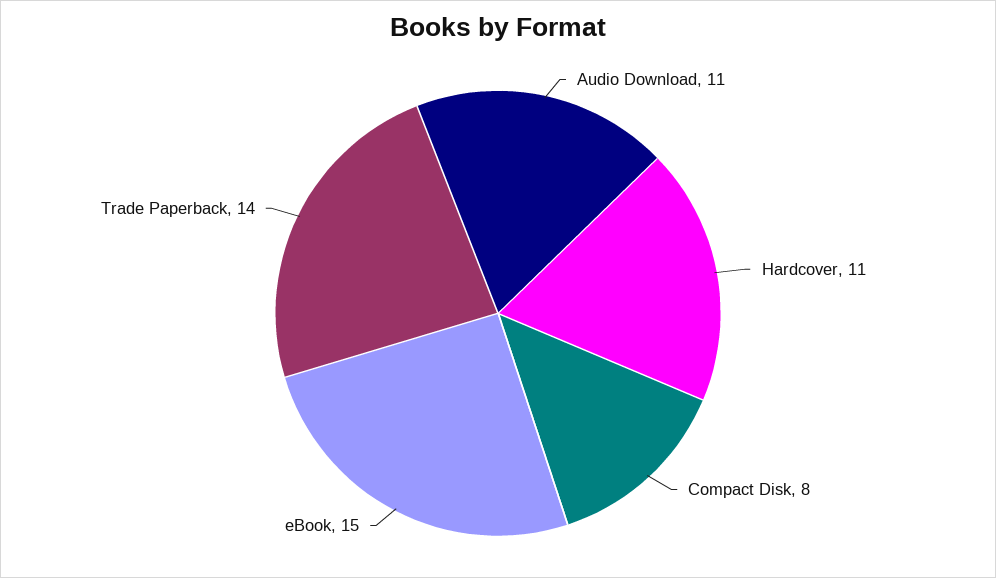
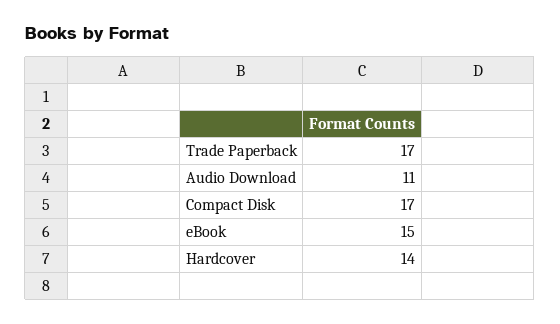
Hardcover: 11 -> 14
Compact Disk: 8 -> 17
Trade Paperback: 14 -> 17

